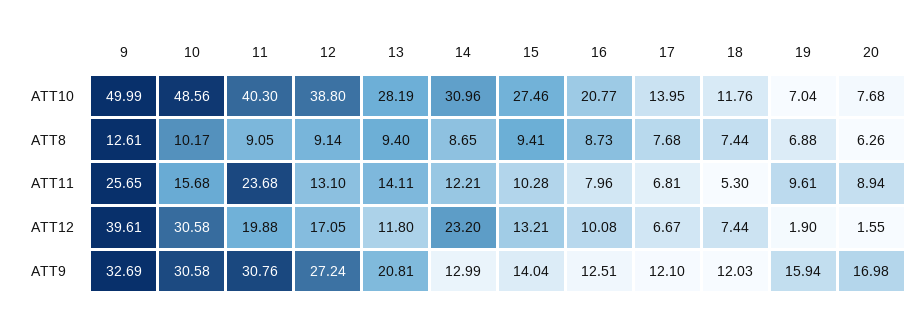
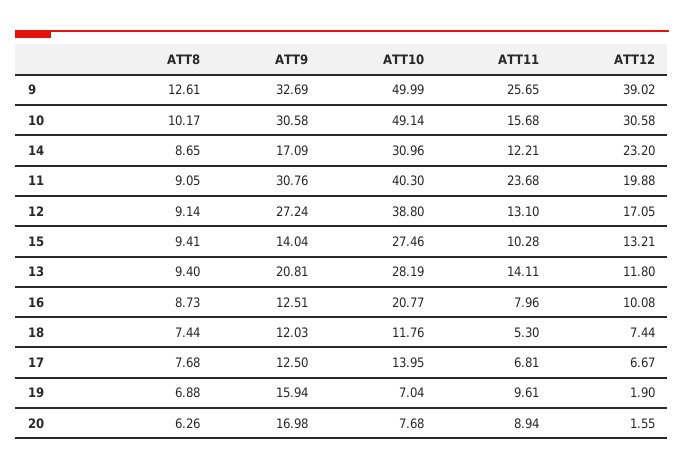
10, ATT10: 48.56 -> 49.14
9, ATT12: 39.61 -> 39.02
14, ATT9: 12.99 -> 17.09
17, ATT9: 12.1 -> 12.5

